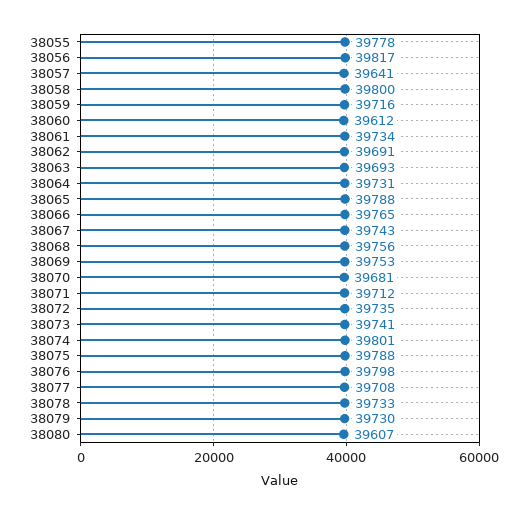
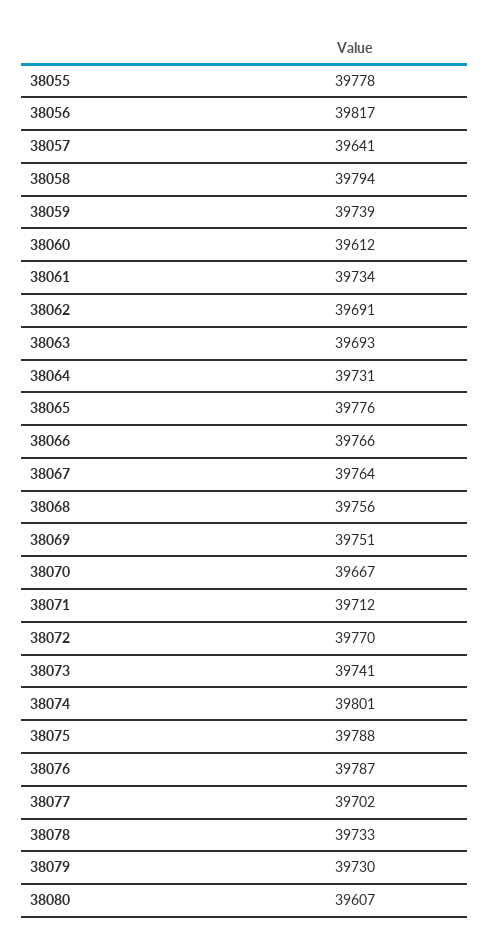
38058: 39800 -> 39794
38059: 39716 -> 39739
38065: 39788 -> 39776
38066: 39765 -> 39766
38067: 39743 -> 39764
38069: 39753 -> 39751
38070: 39681 -> 39667
38072: 39735 -> 39770
38076: 39798 -> 39787
38077: 39708 -> 39702

